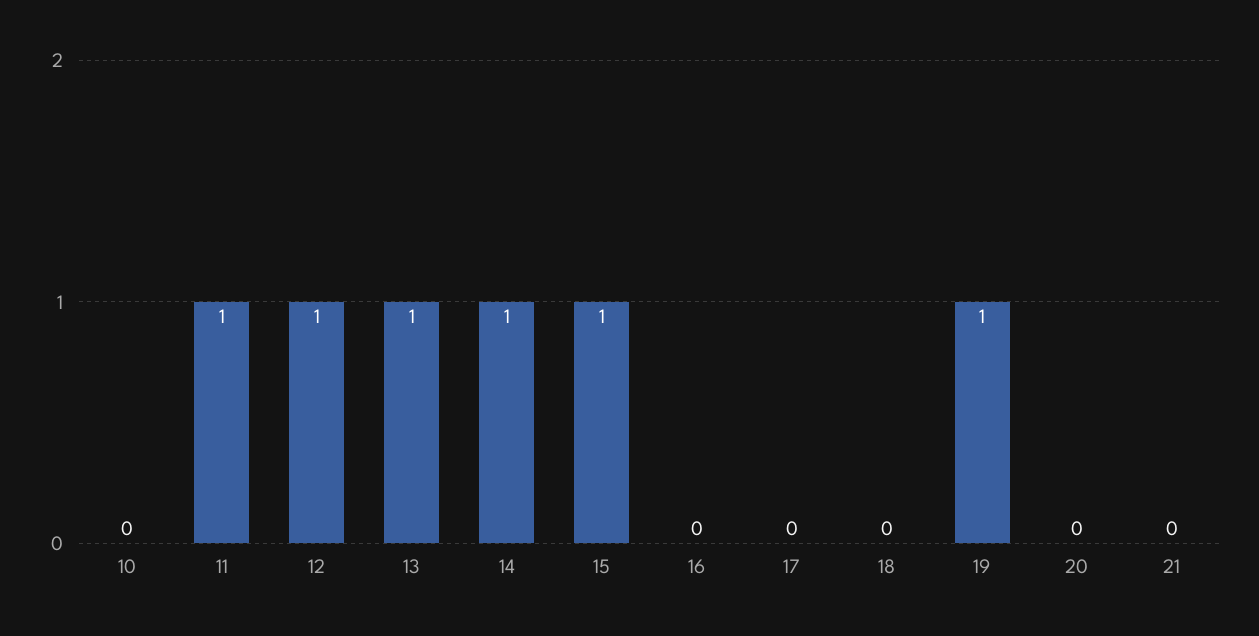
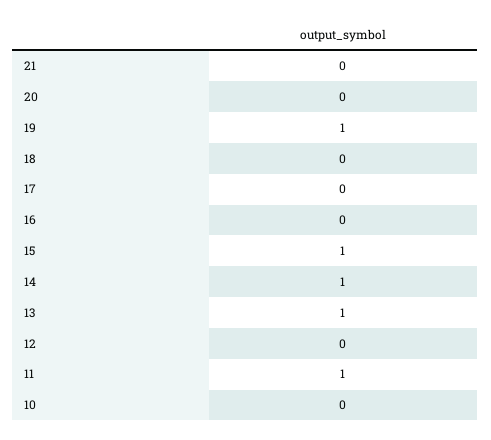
12: 1 -> 0

